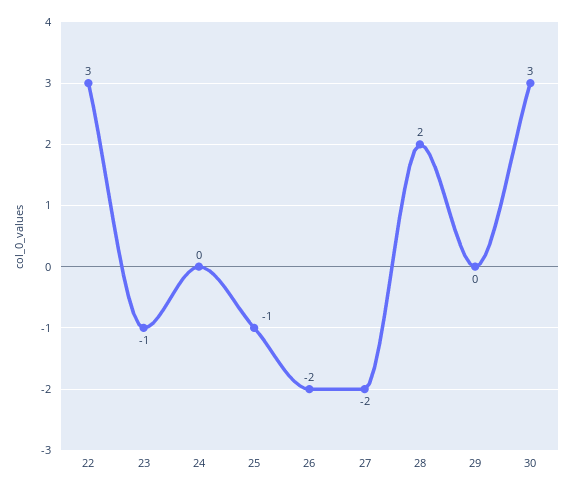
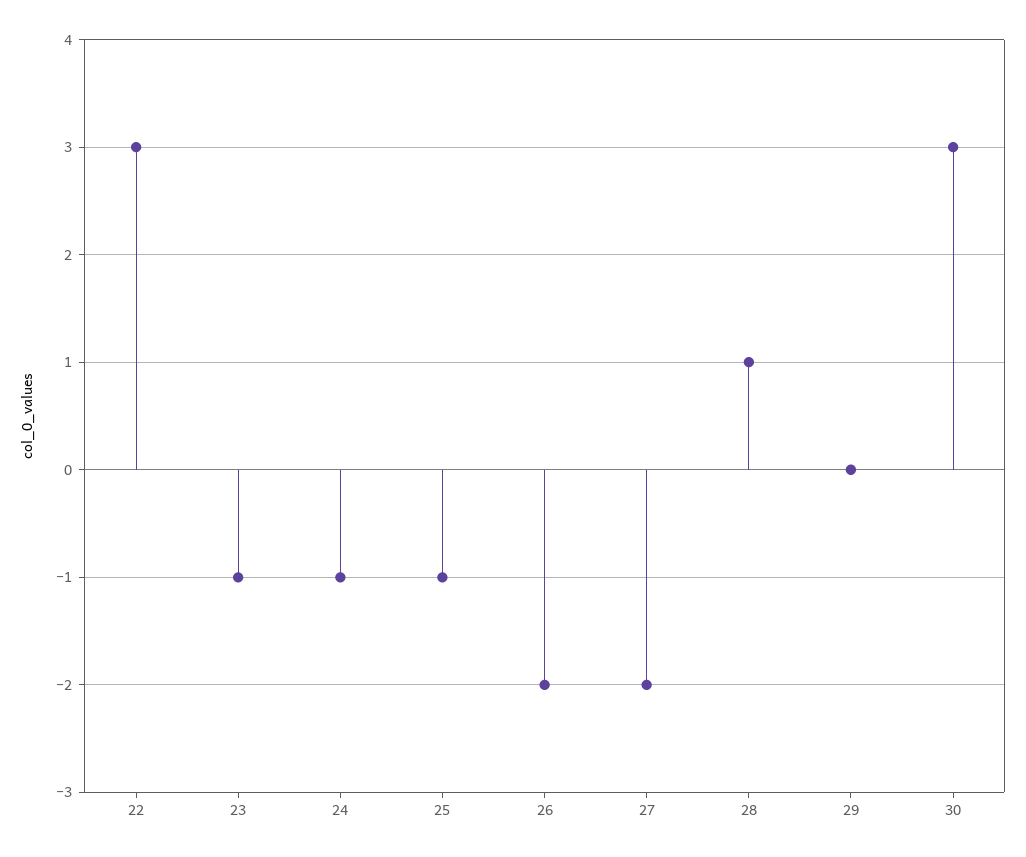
24: 0 -> -1
28: 2 -> 1

